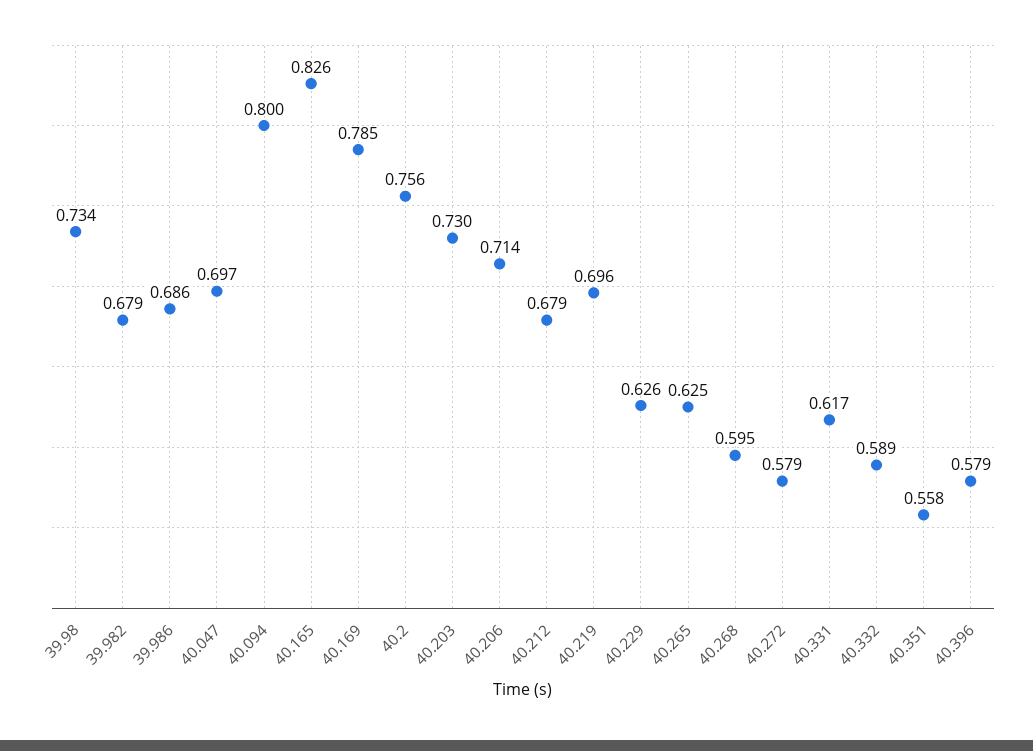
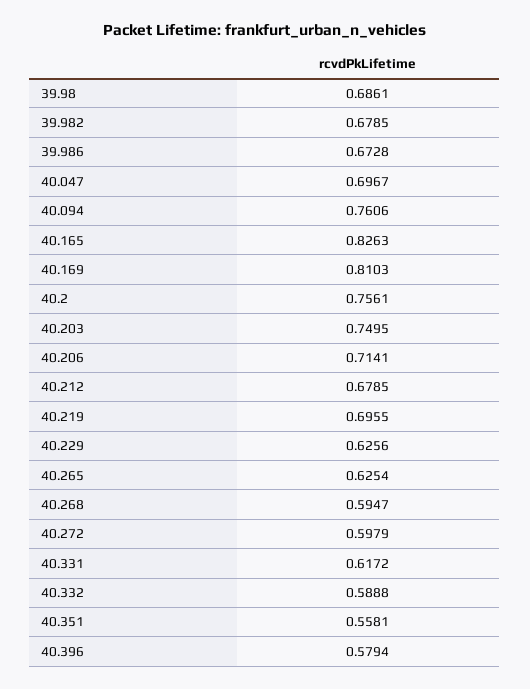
39.98: 0.734 -> 0.6861
39.986: 0.686 -> 0.6728
40.094: 0.8 -> 0.7606
40.169: 0.785 -> 0.8103
40.203: 0.73 -> 0.7495
40.272: 0.579 -> 0.5979

